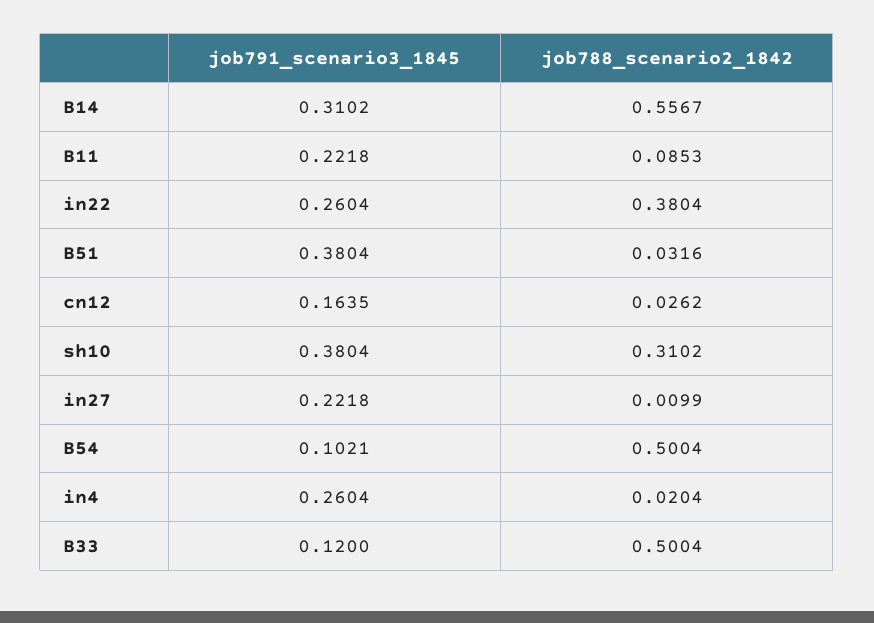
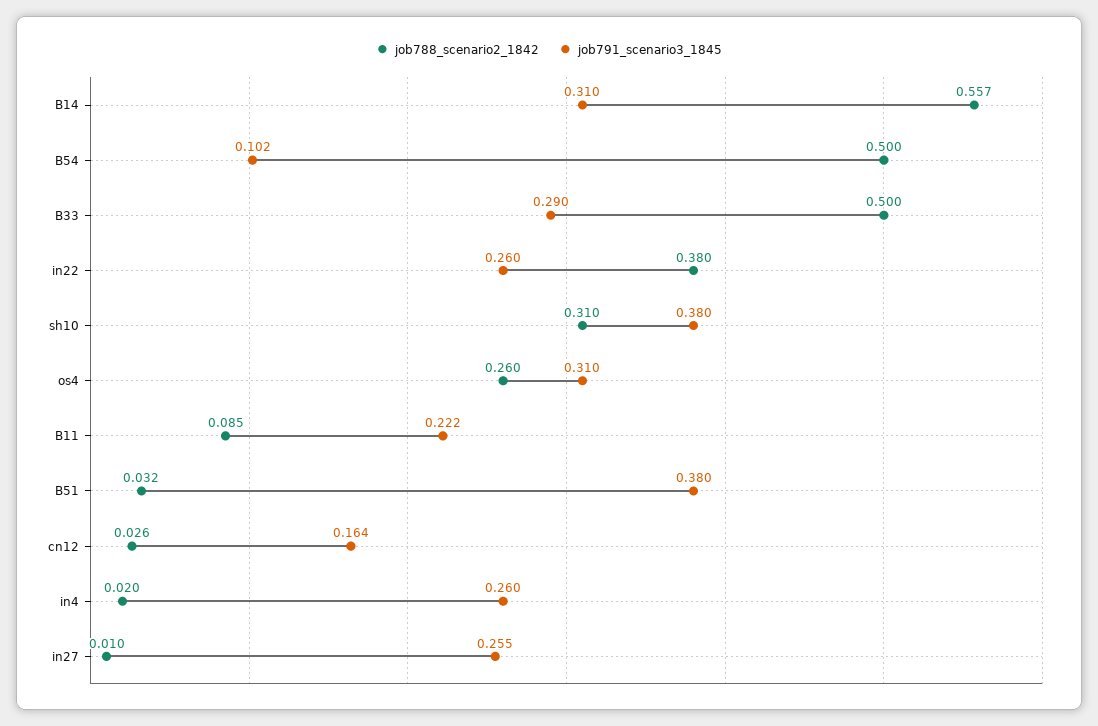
job791_scenario3_1845, in27: 0.2218 -> 0.255
job791_scenario3_1845, B33: 0.12 -> 0.29
job788_scenario2_1842, os4: none -> 0.26
job791_scenario3_1845, os4: none -> 0.31

